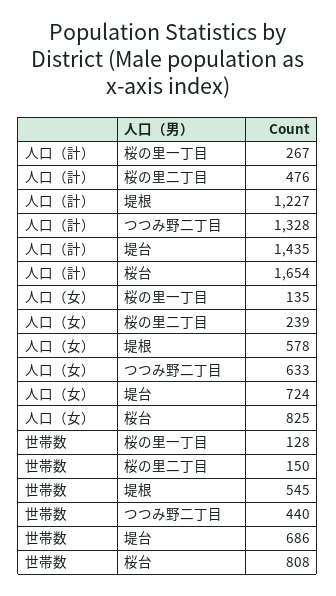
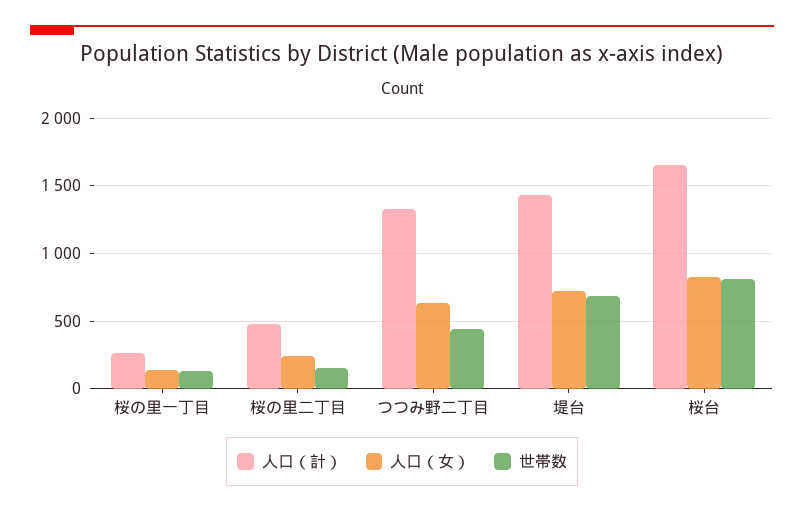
人口（計）, 堤根: 1227 -> none
人口（女）, 堤根: 578 -> none
世帯数, 堤根: 545 -> none

